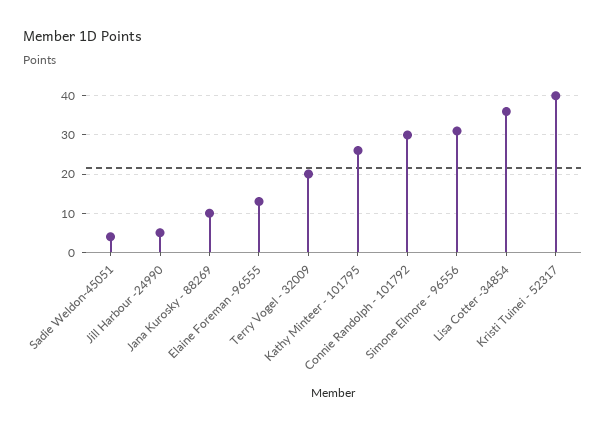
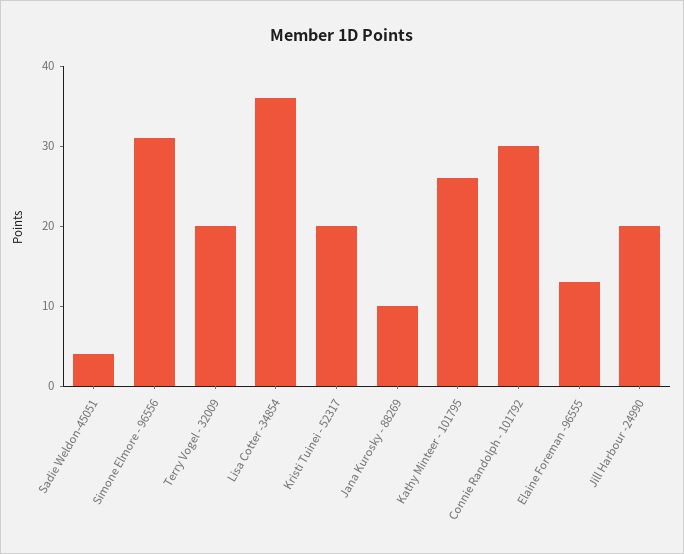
Jill Harbour -24990: 5 -> 20
Kristi Tuinei - 52317: 40 -> 20

